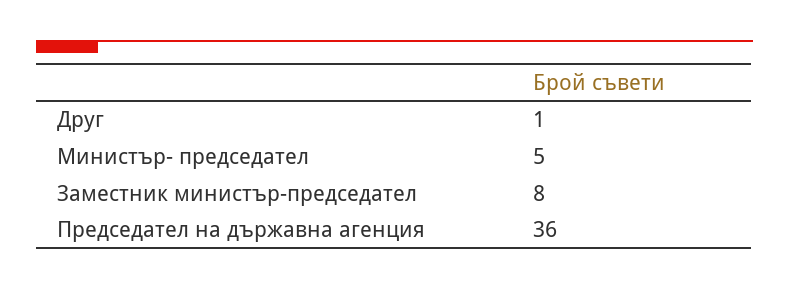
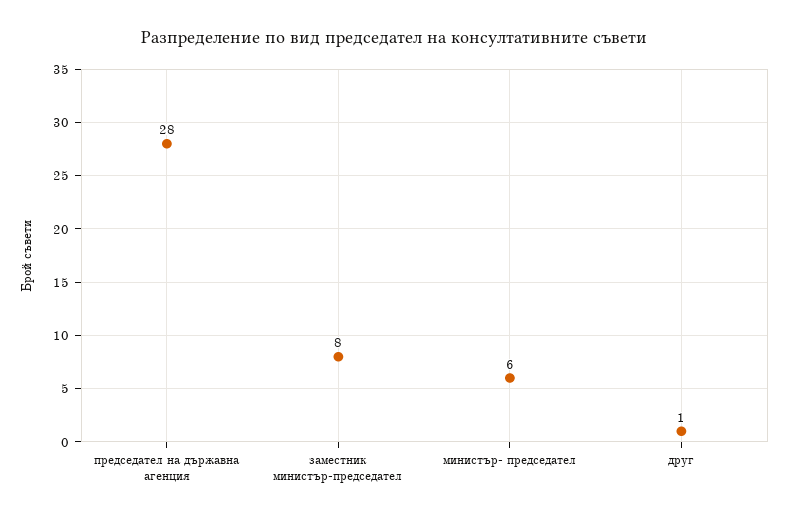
Министър- председател: 5 -> 6
Председател на държавна агенция: 36 -> 28

